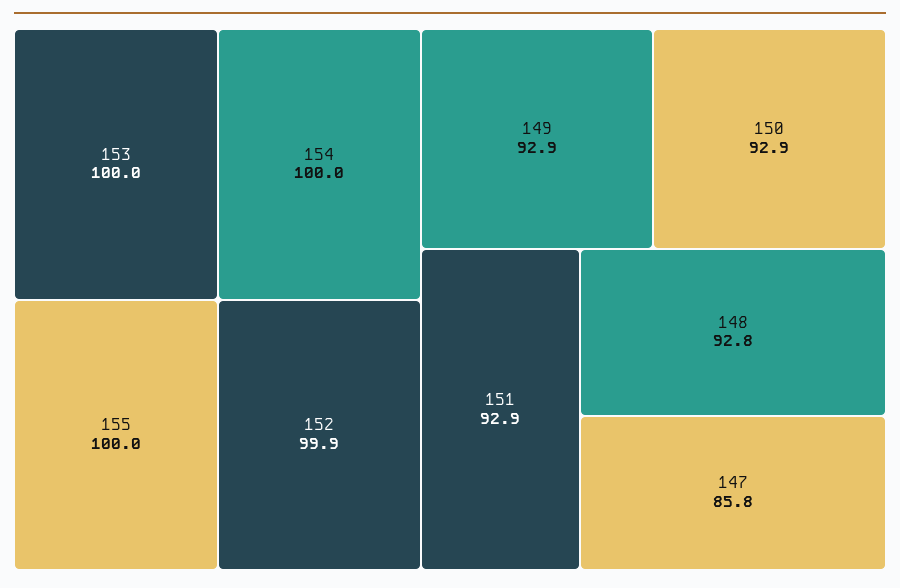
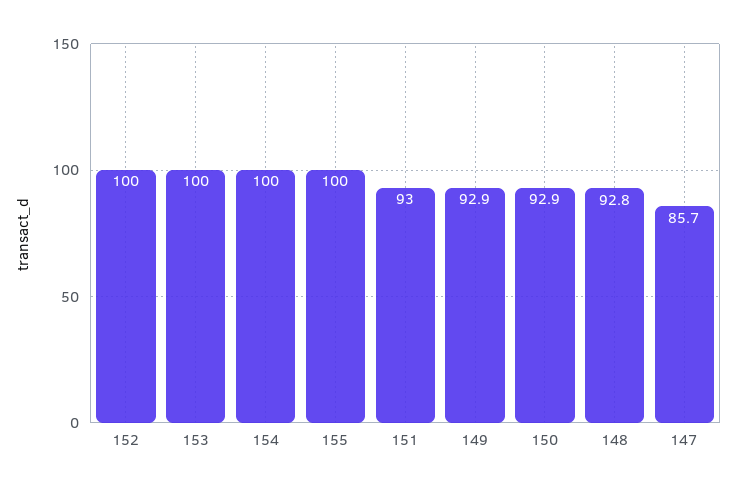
152: 99.9 -> 100
151: 92.9 -> 93
147: 85.8 -> 85.7

